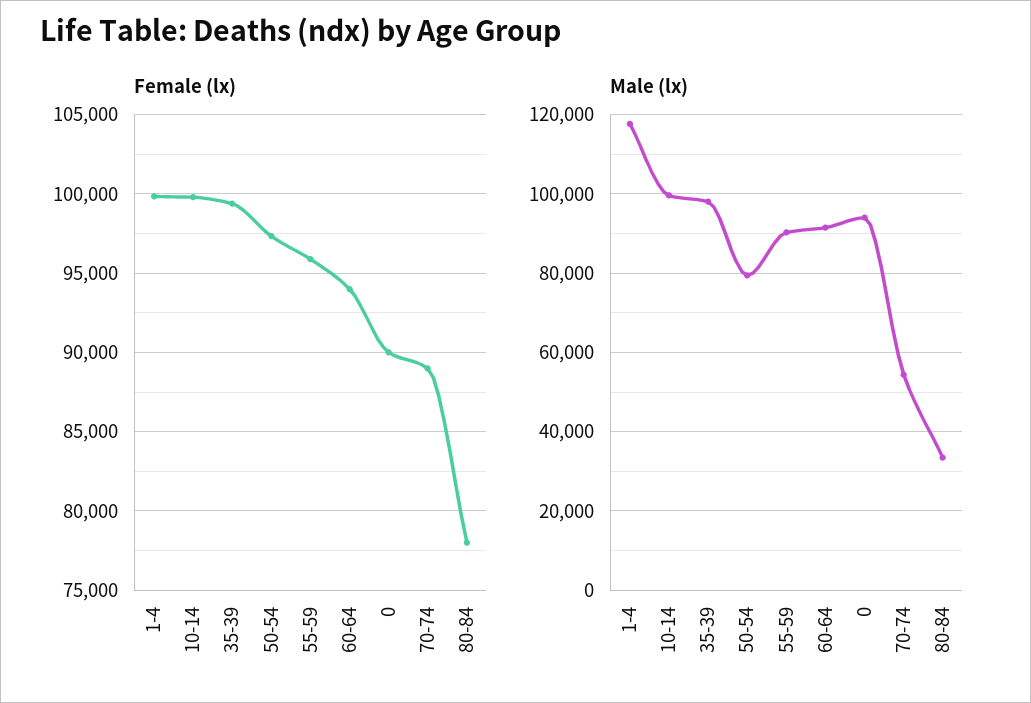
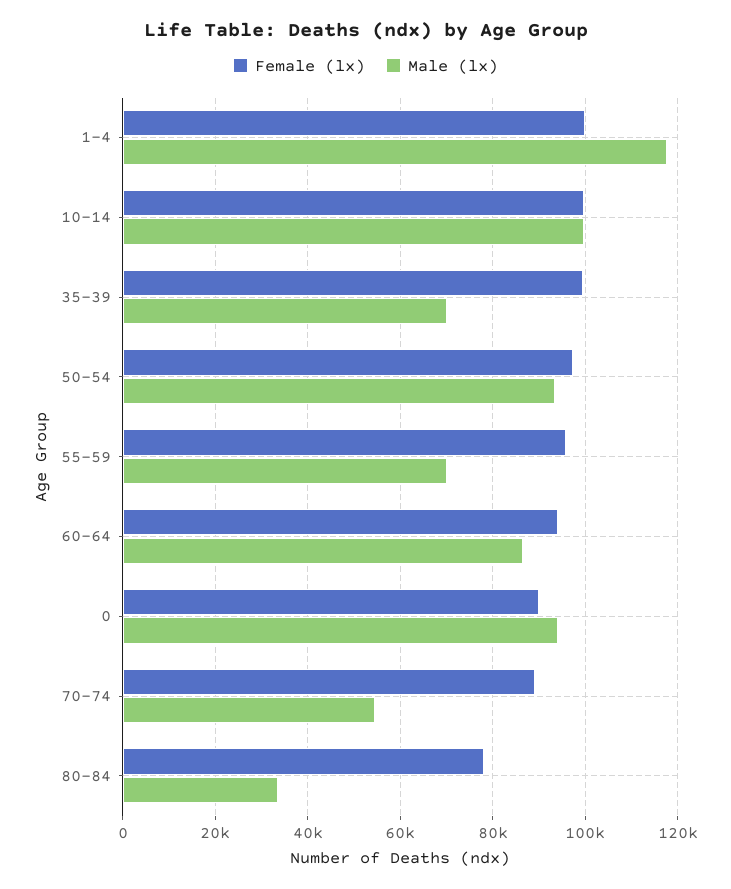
Male (lx), 35-39: 98000 -> 70000
Male (lx), 50-54: 80000 -> 94000
Male (lx), 55-59: 90000 -> 70000
Male (lx), 60-64: 92000 -> 86000

